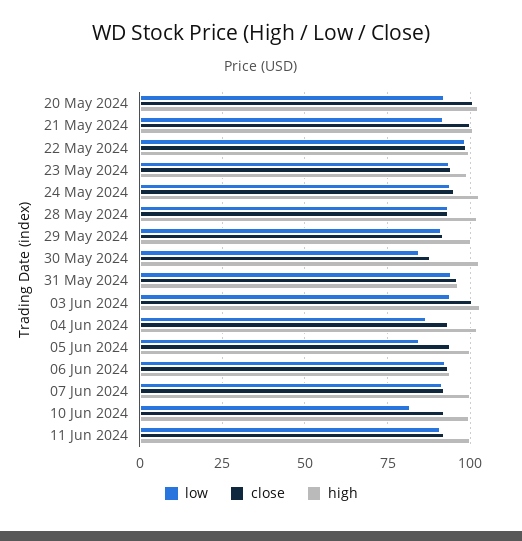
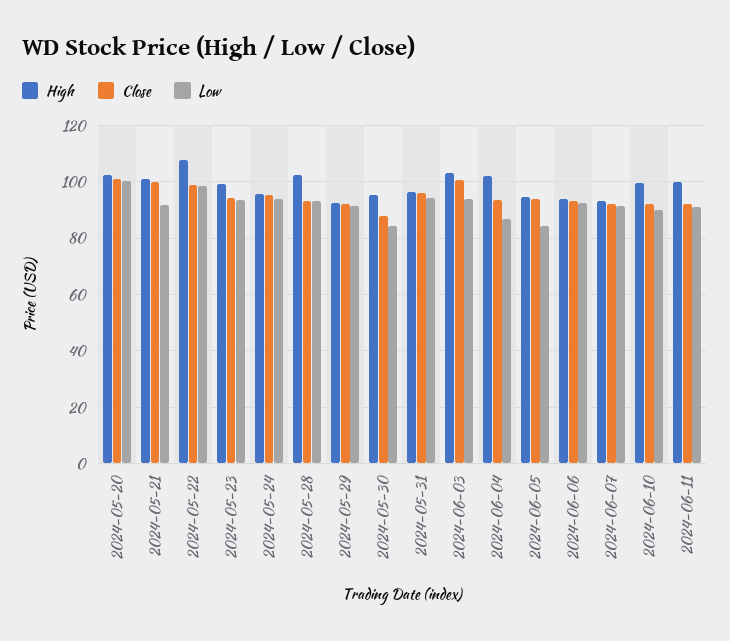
low, 20 May 2024: 92.5 -> 100
high, 22 May 2024: 100 -> 107.5
high, 24 May 2024: 102.5 -> 95
high, 29 May 2024: 100 -> 92.5
high, 30 May 2024: 102.5 -> 95
high, 05 Jun 2024: 100 -> 95
high, 07 Jun 2024: 100 -> 92.5
low, 10 Jun 2024: 82.5 -> 90

